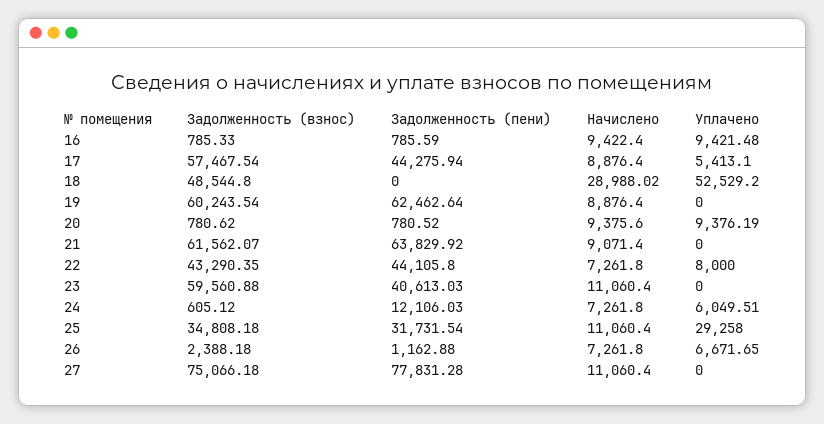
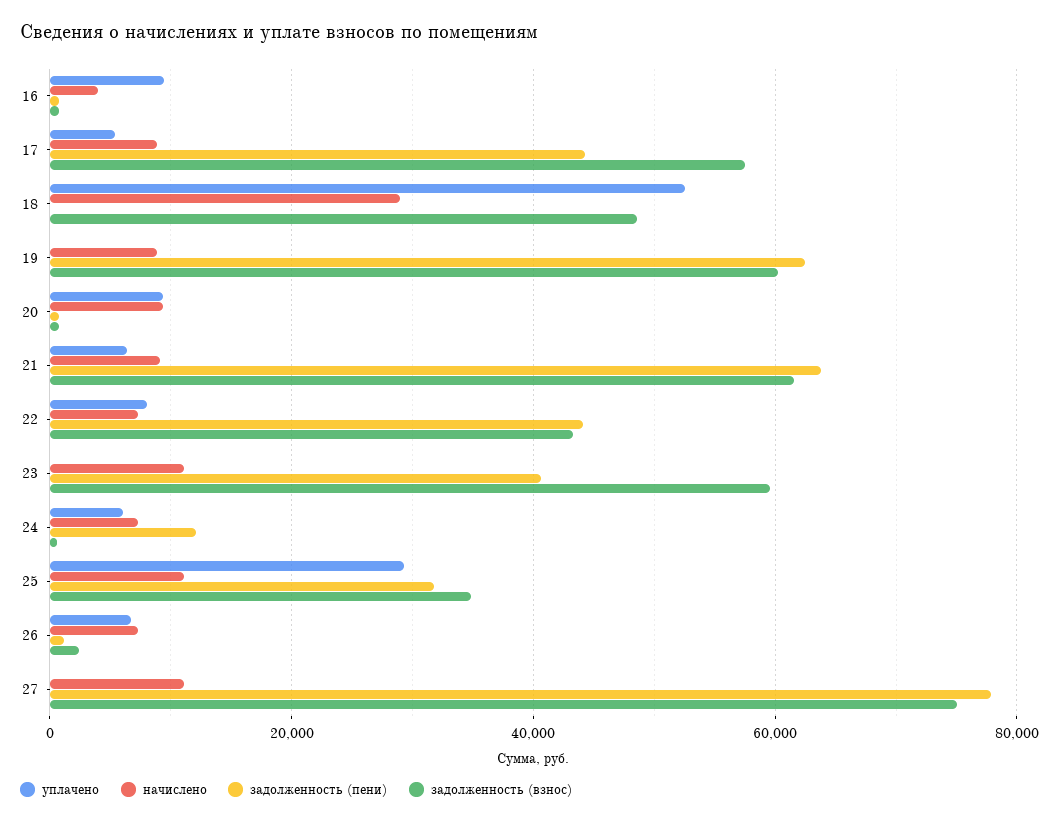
Начислено, 16: 9422.4 -> 4000
Уплачено, 21: 0 -> 6000

